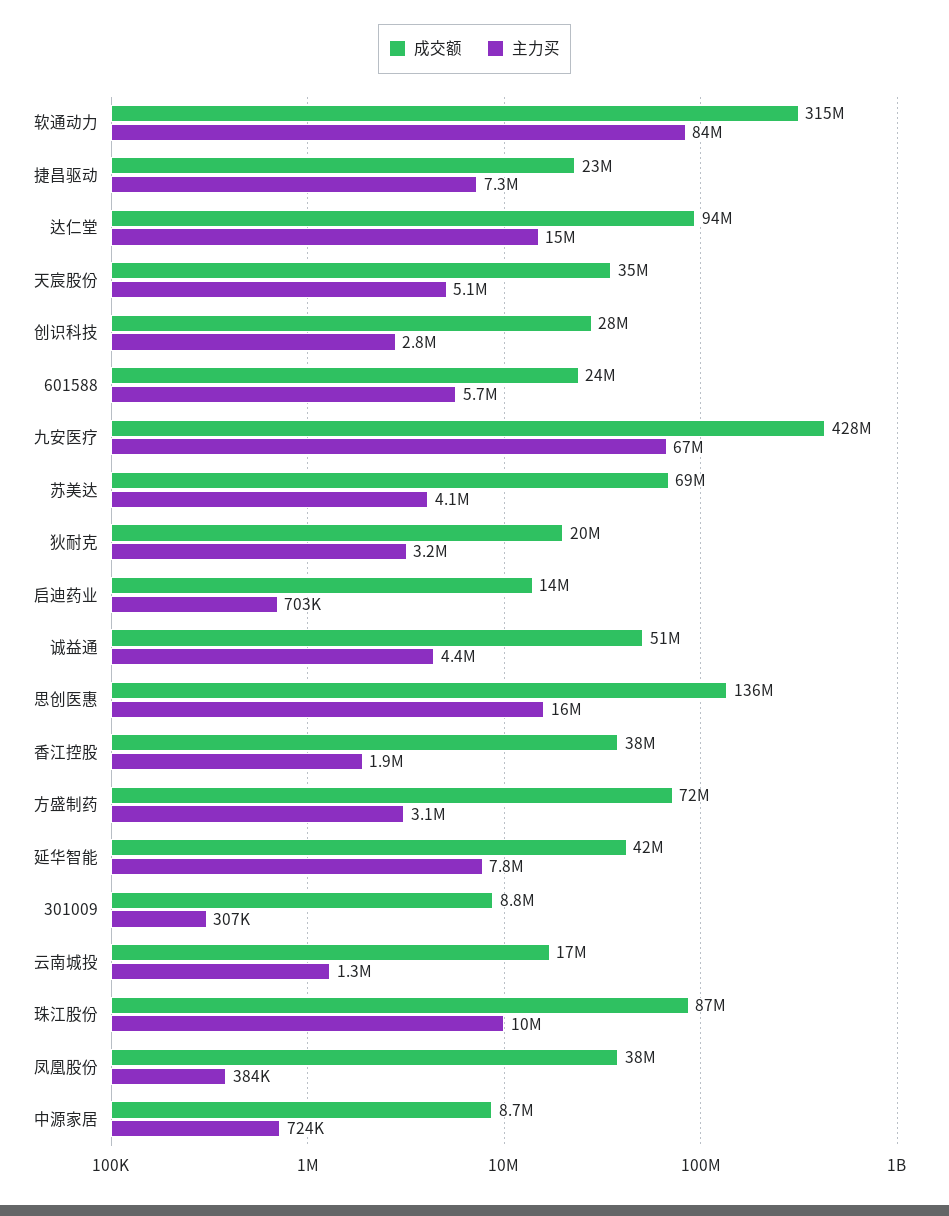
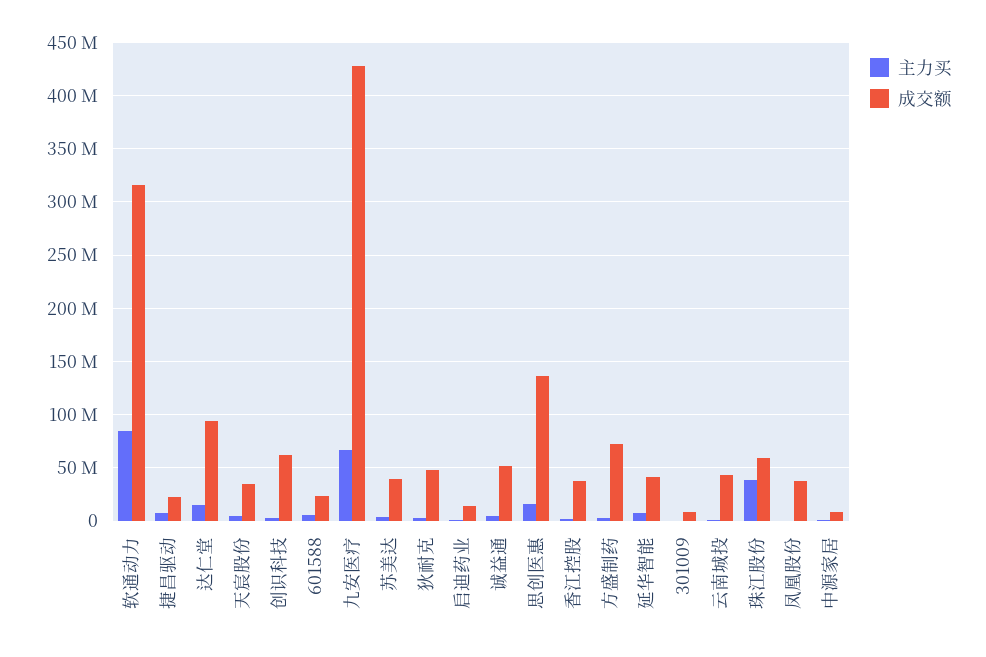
成交额, 创识科技: 28000000 -> 60000000
成交额, 苏美达: 69000000 -> 40000000
成交额, 狄耐克: 20000000 -> 50000000
成交额, 云南城投: 17000000 -> 40000000
成交额, 珠江股份: 87000000 -> 60000000
主力买, 珠江股份: 10000000 -> 40000000

